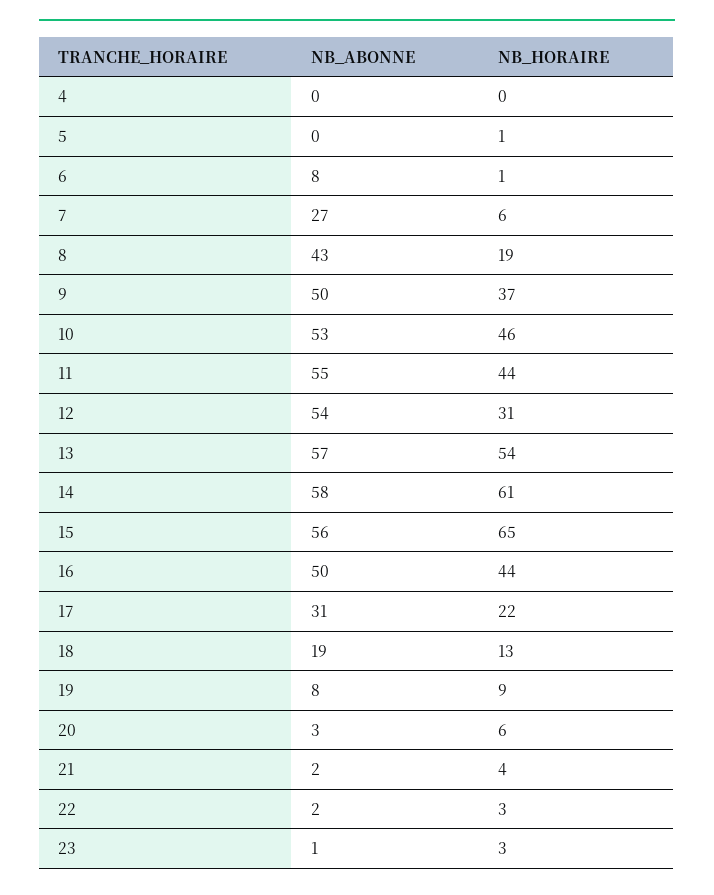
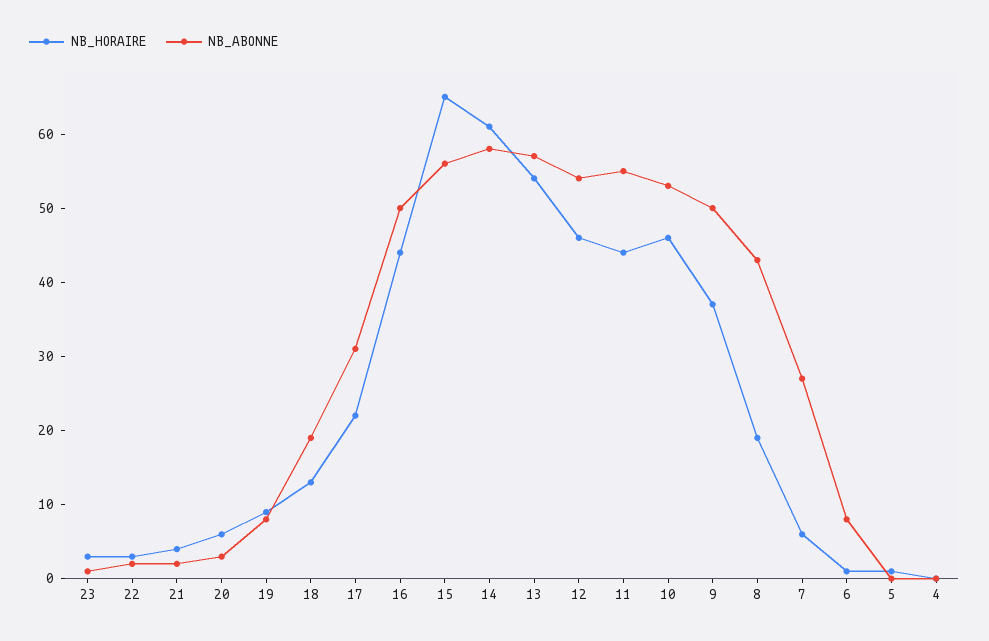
NB_HORAIRE, 12: 31 -> 45

